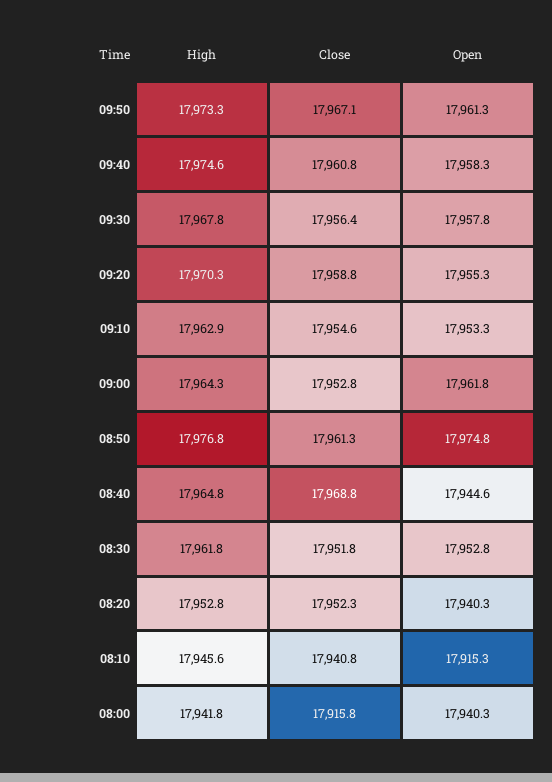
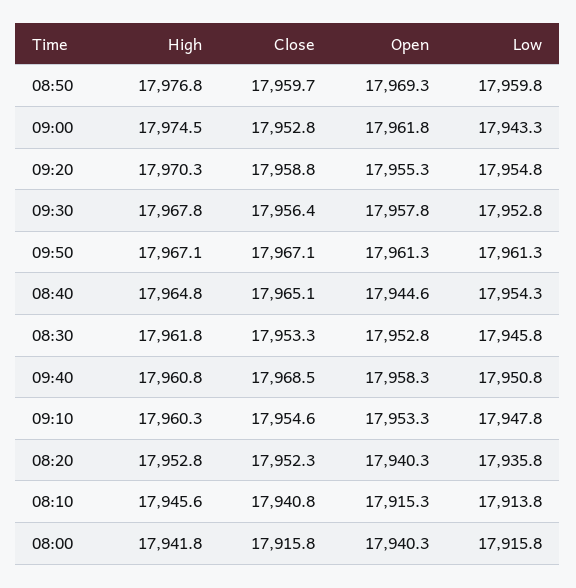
High, 09:50: 17973.3 -> 17967.1
High, 09:40: 17974.6 -> 17960.8
Close, 09:40: 17960.8 -> 17968.5
High, 09:10: 17962.9 -> 17960.3
High, 09:00: 17964.3 -> 17974.5
Close, 08:50: 17961.3 -> 17959.7
Open, 08:50: 17974.8 -> 17969.3
Close, 08:40: 17968.8 -> 17965.1
Close, 08:30: 17951.8 -> 17953.3
Low, 08:50: none -> 17959.8
Low, 09:00: none -> 17943.3
Low, 09:20: none -> 17954.8
Low, 09:30: none -> 17952.8
Low, 09:50: none -> 17961.3
Low, 08:40: none -> 17954.3
Low, 08:30: none -> 17945.8
Low, 09:40: none -> 17950.8
Low, 09:10: none -> 17947.8
Low, 08:20: none -> 17935.8
Low, 08:10: none -> 17913.8
Low, 08:00: none -> 17915.8

